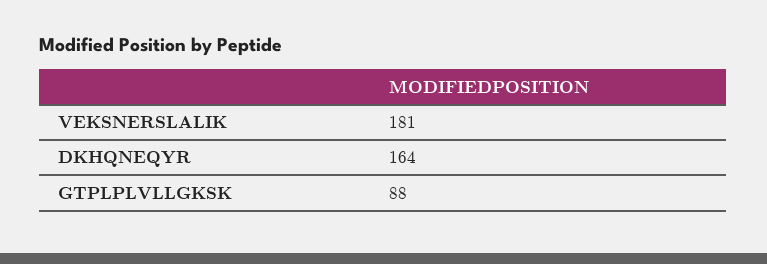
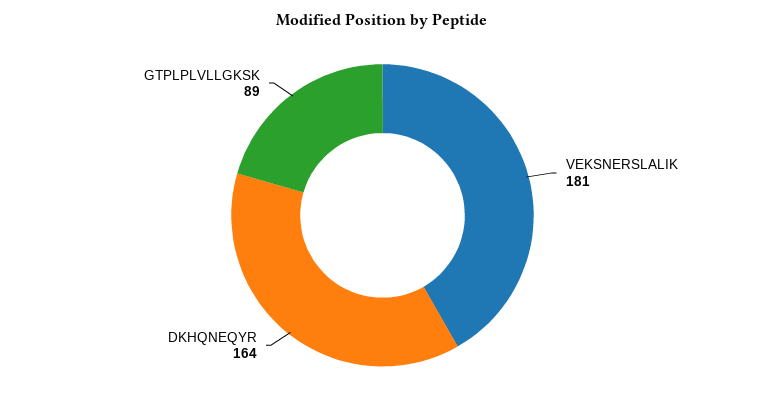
GTPLPLVLLGKSK: 88 -> 89

